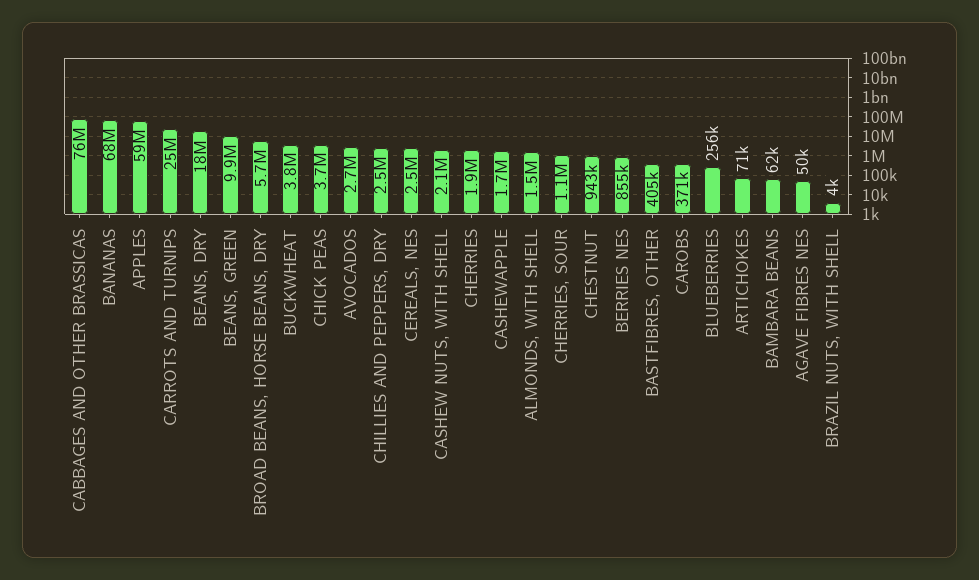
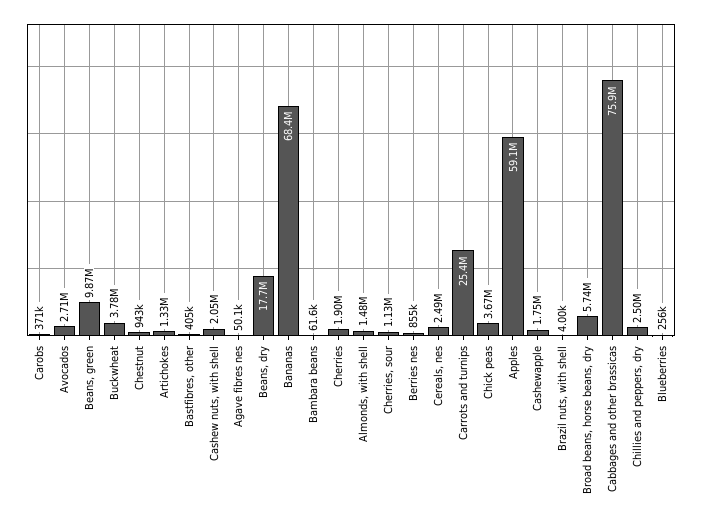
ARTICHOKES: 71000 -> 1330000

